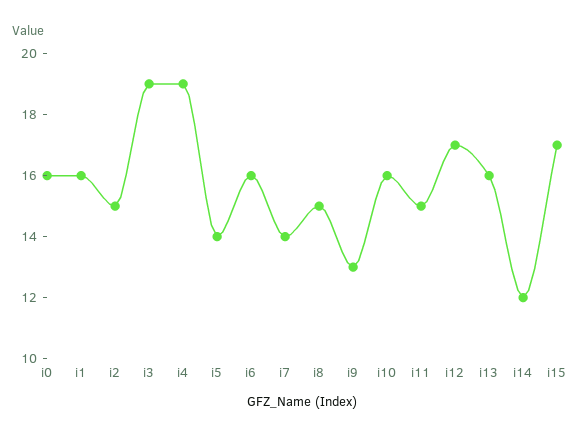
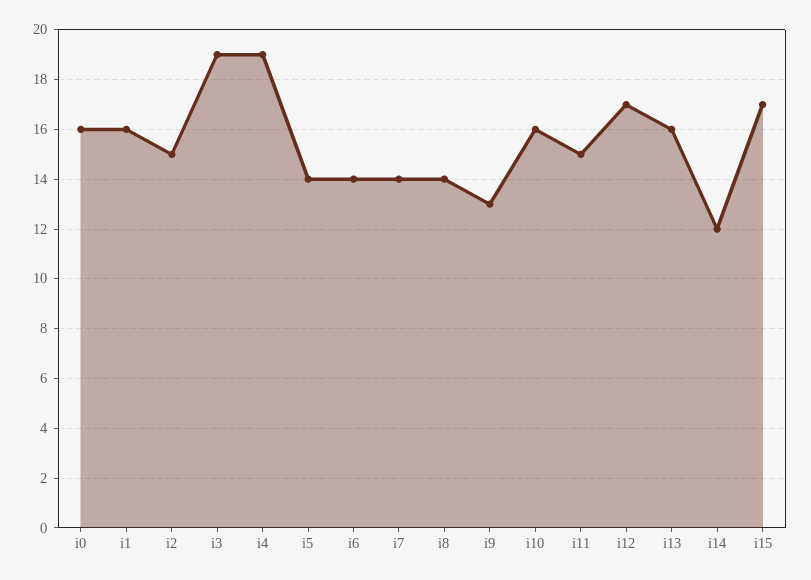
i6: 16 -> 14
i8: 15 -> 14

